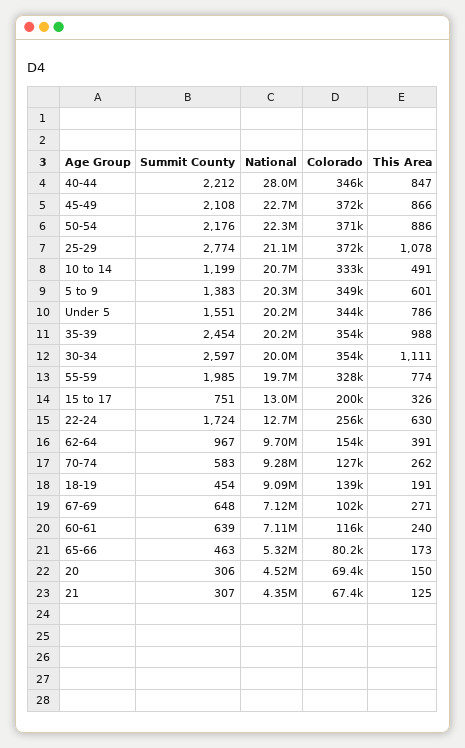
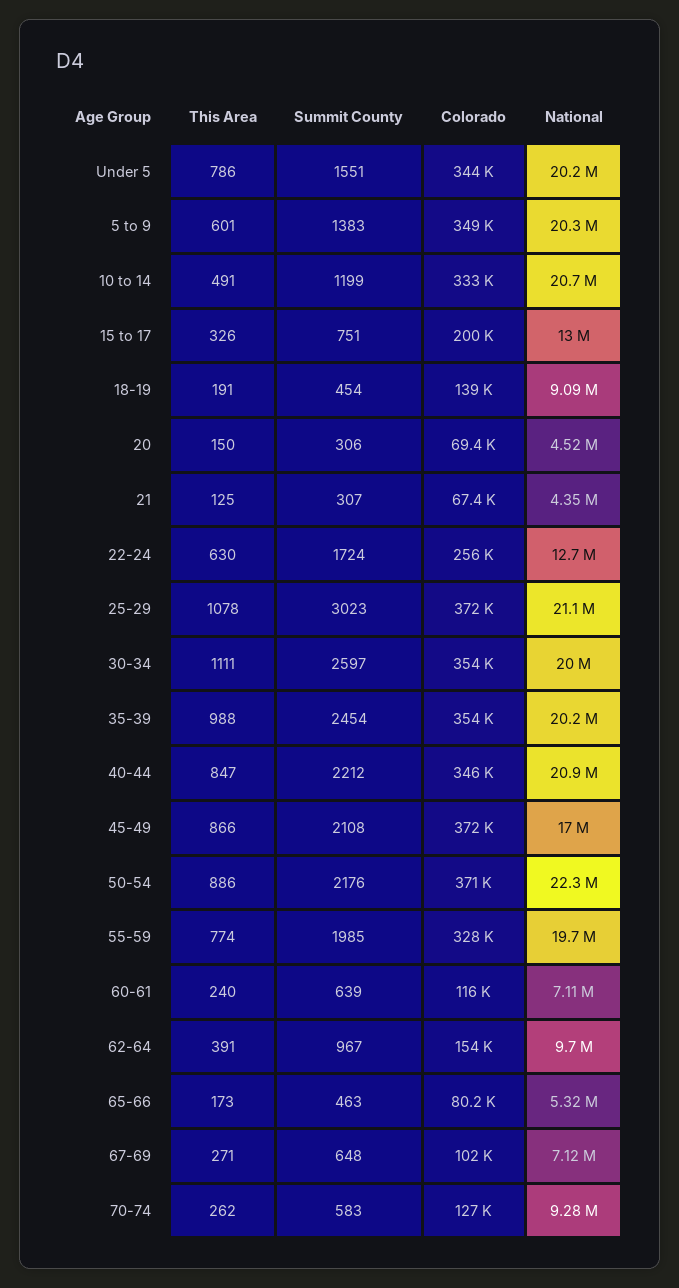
National, 40-44: 28000000 -> 20900000
National, 45-49: 22700000 -> 17000000
Summit County, 25-29: 2774 -> 3023

